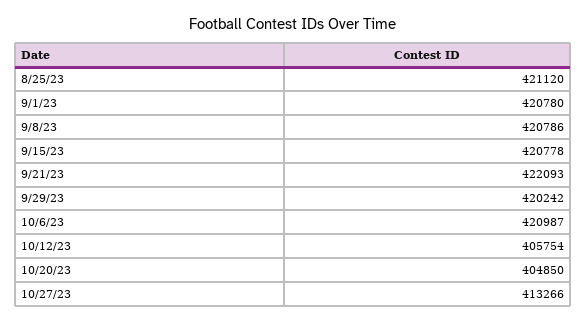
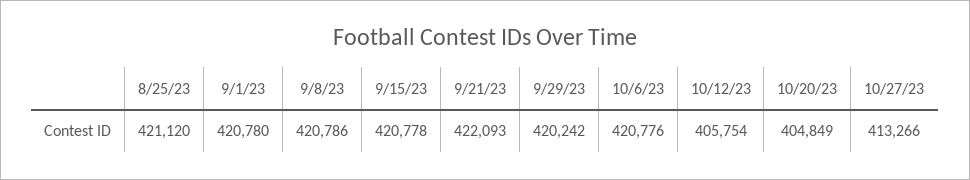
10/6/23: 420987 -> 420776
10/20/23: 404850 -> 404849

